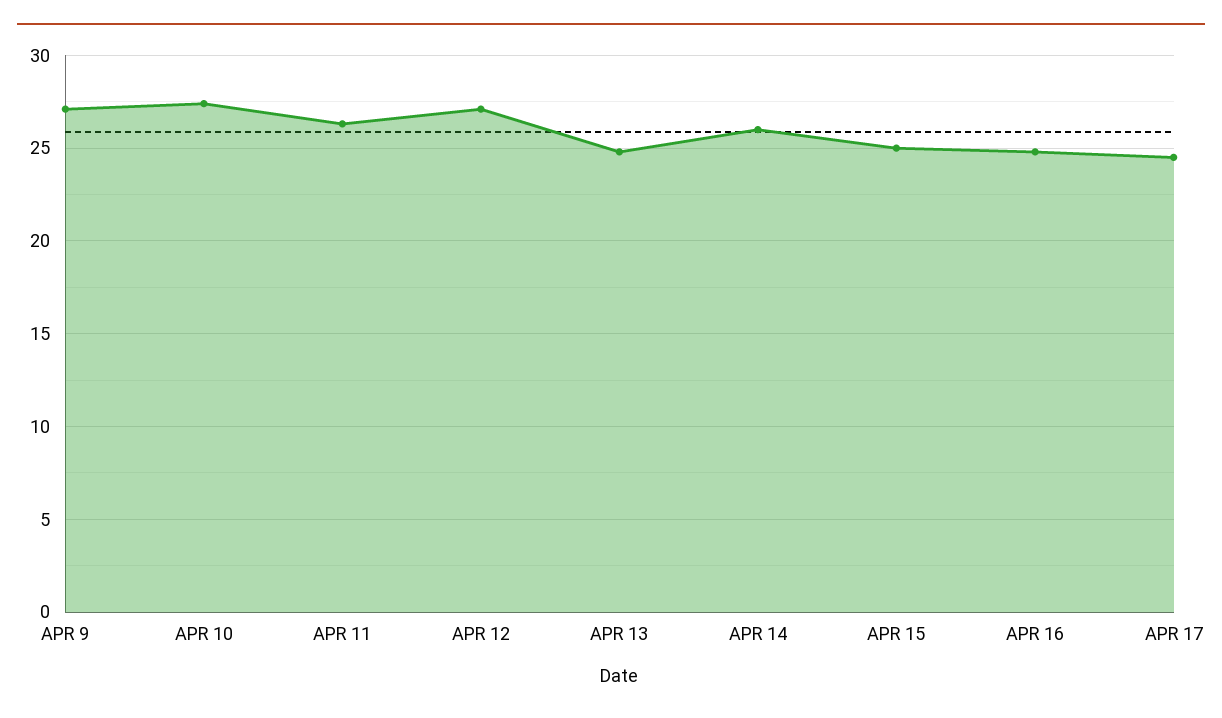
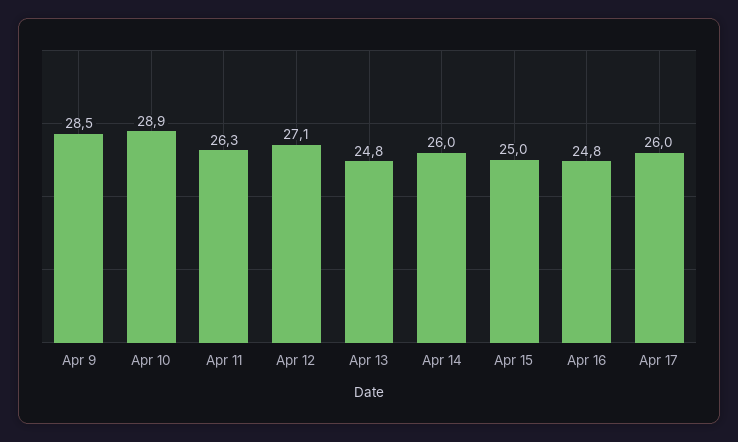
APR 9: 27 -> 28.5
APR 10: 27.5 -> 28.9
APR 17: 24.5 -> 26

